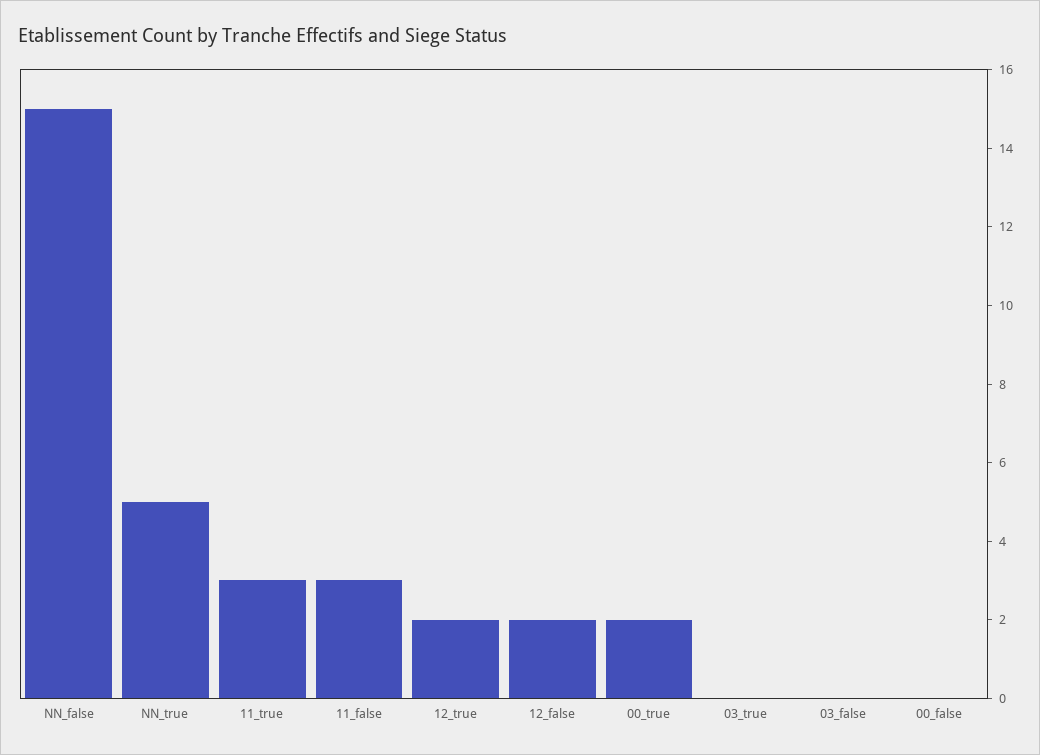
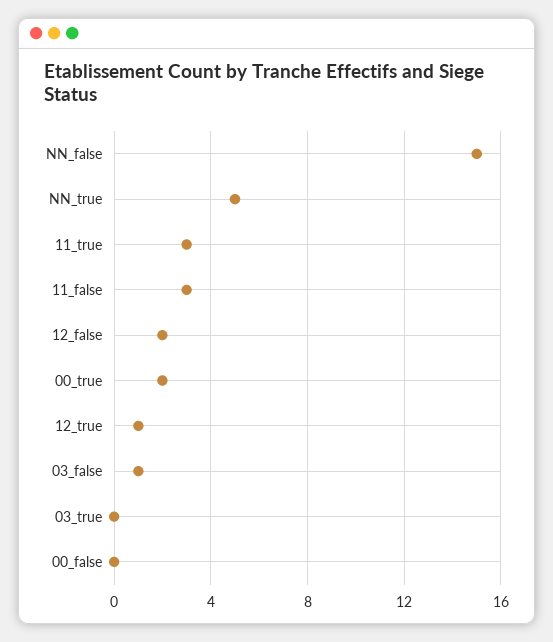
12_true: 2 -> 1
03_false: 0 -> 1

